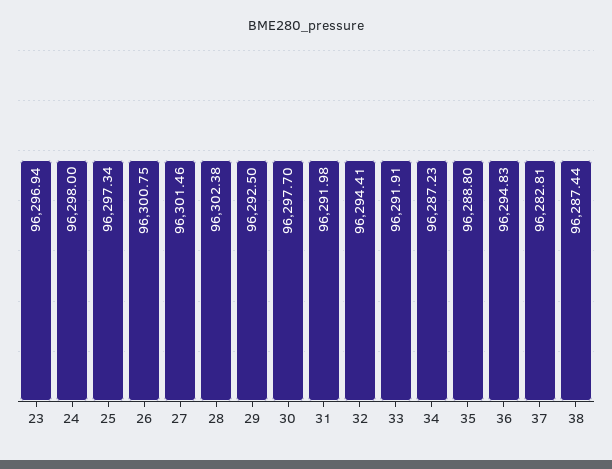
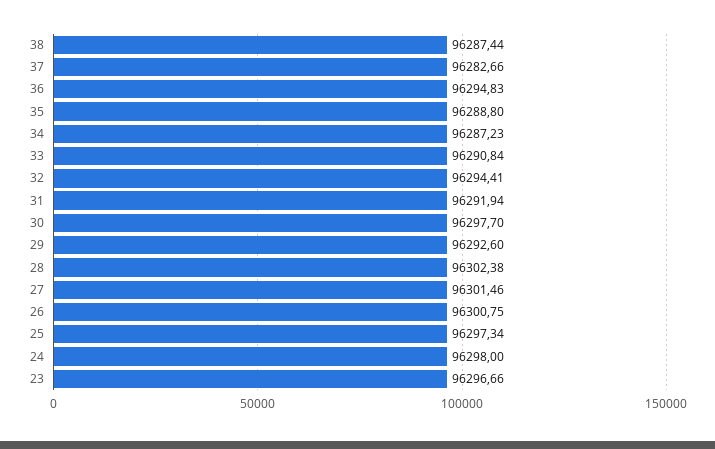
23: 96296.94 -> 96296.66
29: 96292.5 -> 96292.6
31: 96291.98 -> 96291.94
33: 96291.91 -> 96290.84
37: 96282.81 -> 96282.66

